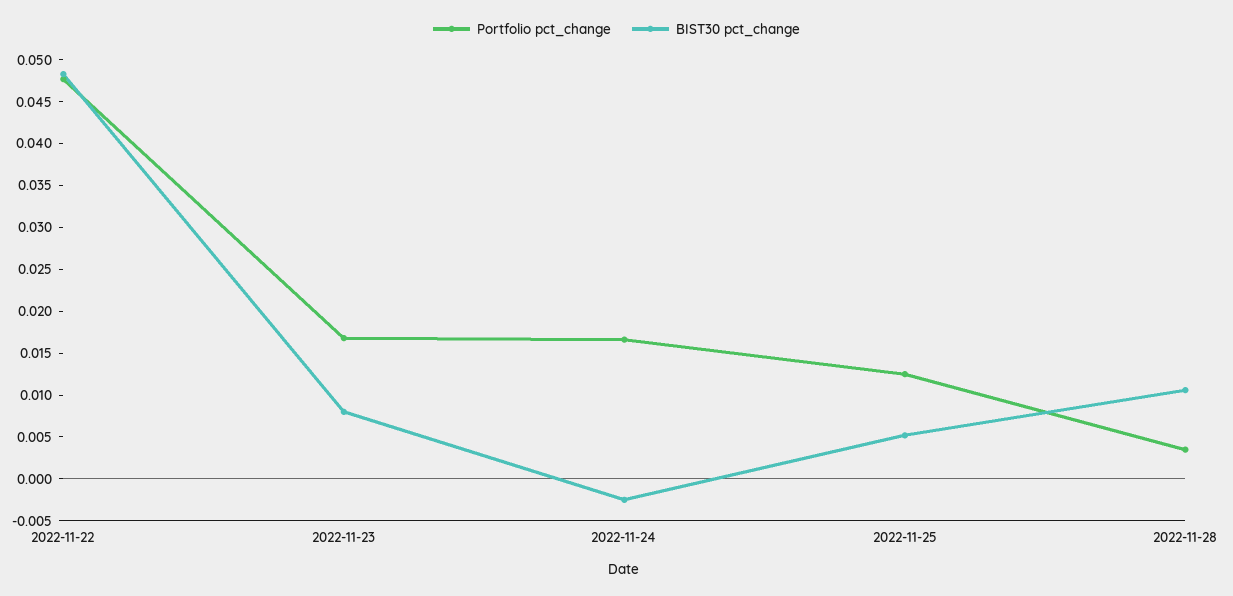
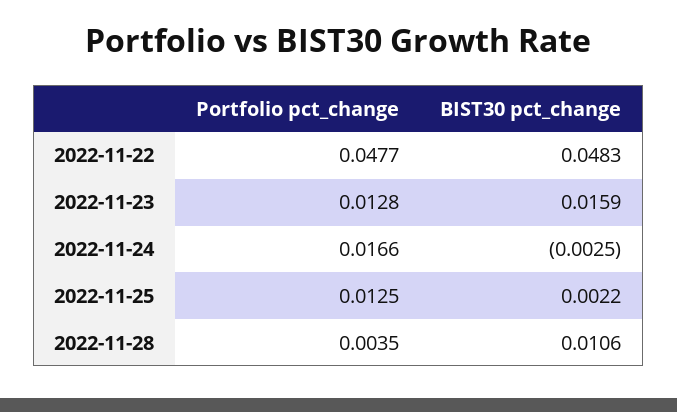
Portfolio pct_change, 2022-11-23: 0.017 -> 0.0128
BIST30 pct_change, 2022-11-23: 0.008 -> 0.0159
BIST30 pct_change, 2022-11-25: 0.005 -> 0.0022

